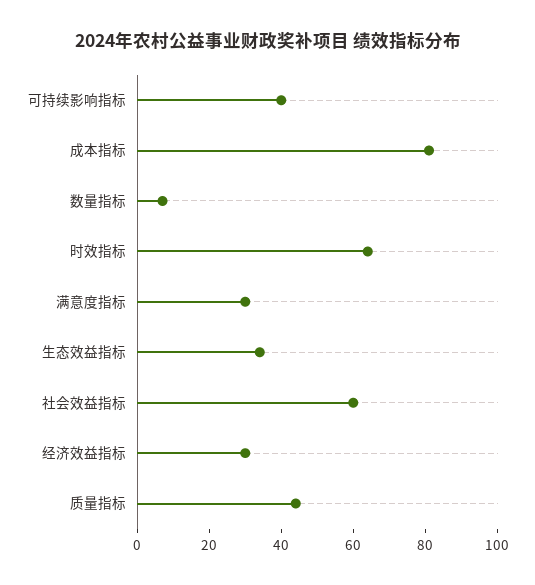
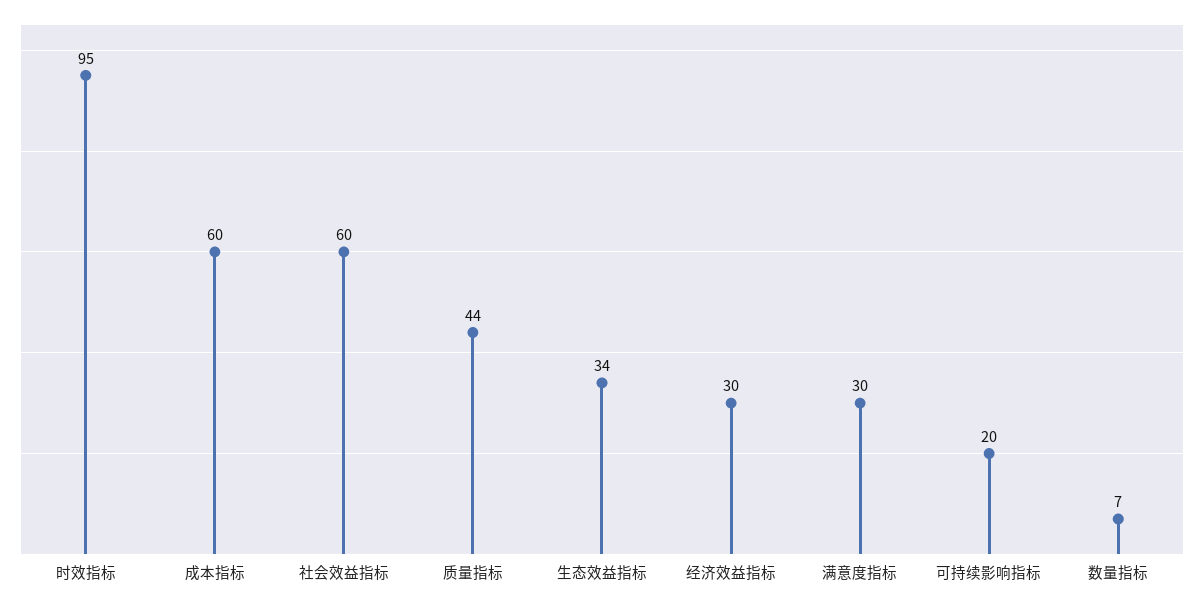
可持续影响指标: 40 -> 20
成本指标: 80 -> 60
时效指标: 65 -> 95

